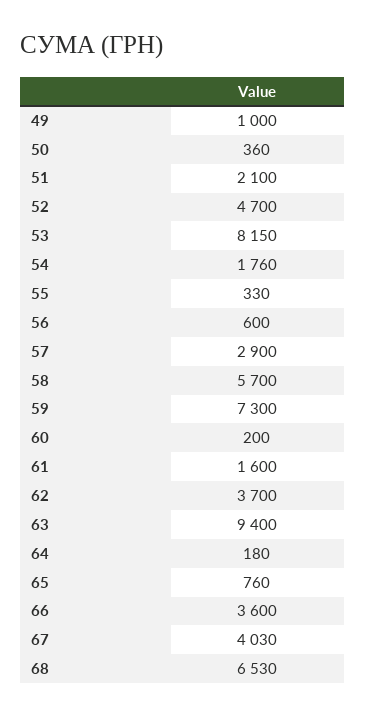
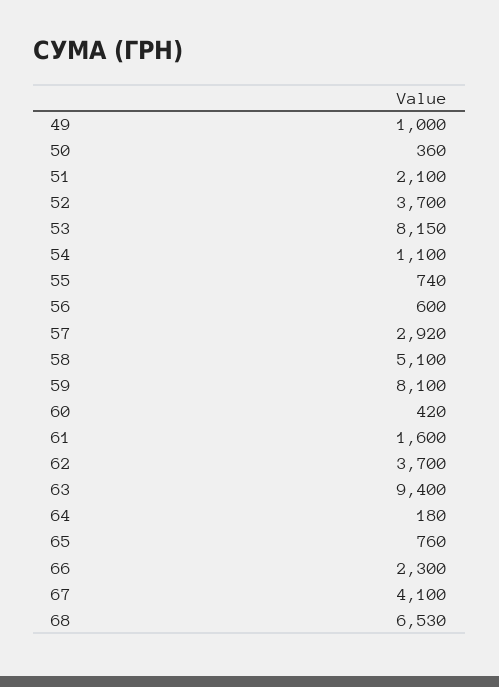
52: 4700 -> 3700
54: 1760 -> 1100
55: 330 -> 740
57: 2900 -> 2920
58: 5700 -> 5100
59: 7300 -> 8100
60: 200 -> 420
66: 3600 -> 2300
67: 4030 -> 4100

